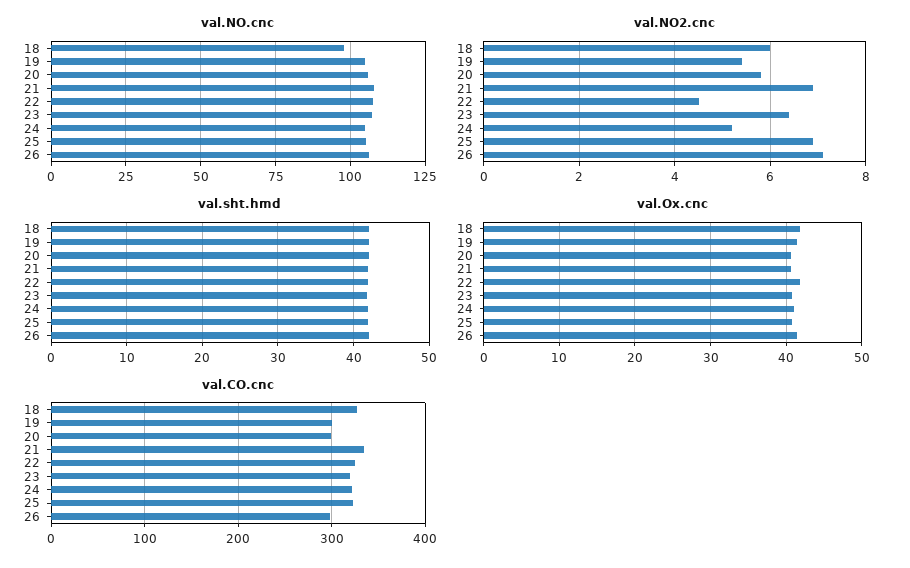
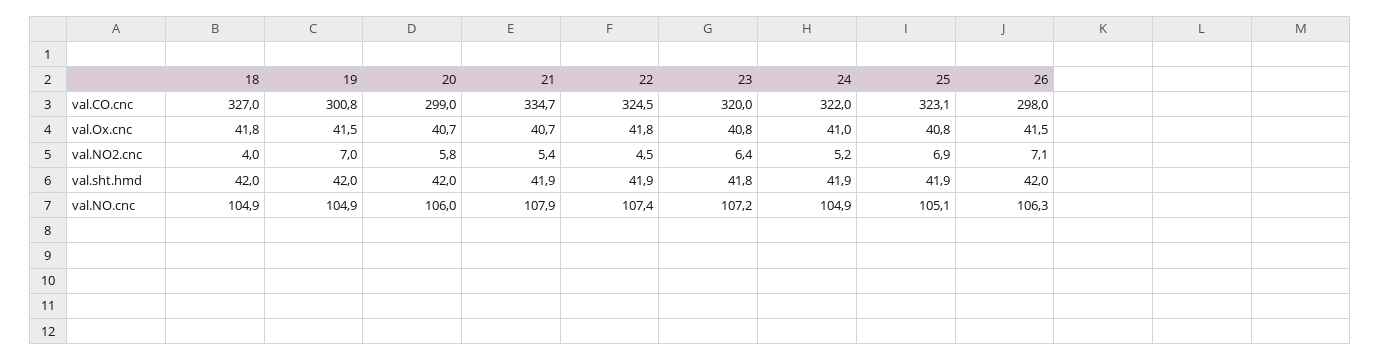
val.NO.cnc, 18: 97.5 -> 104.9
val.NO2.cnc, 18: 6 -> 4
val.NO2.cnc, 19: 5.5 -> 7
val.NO2.cnc, 21: 7 -> 5.4

